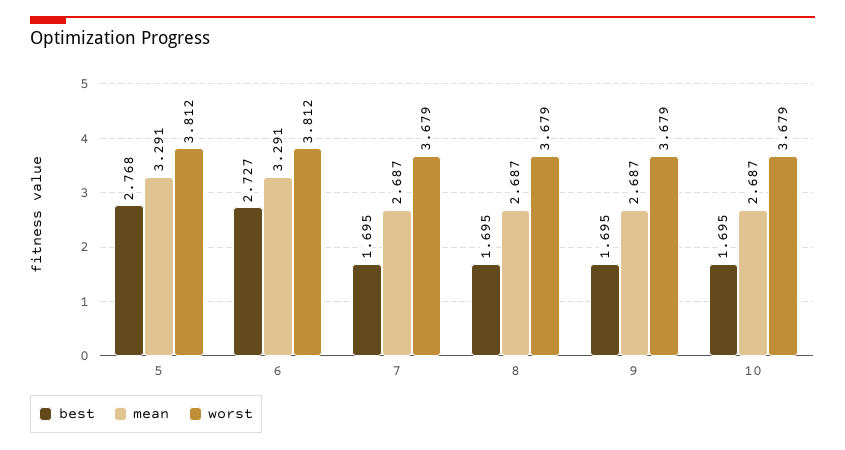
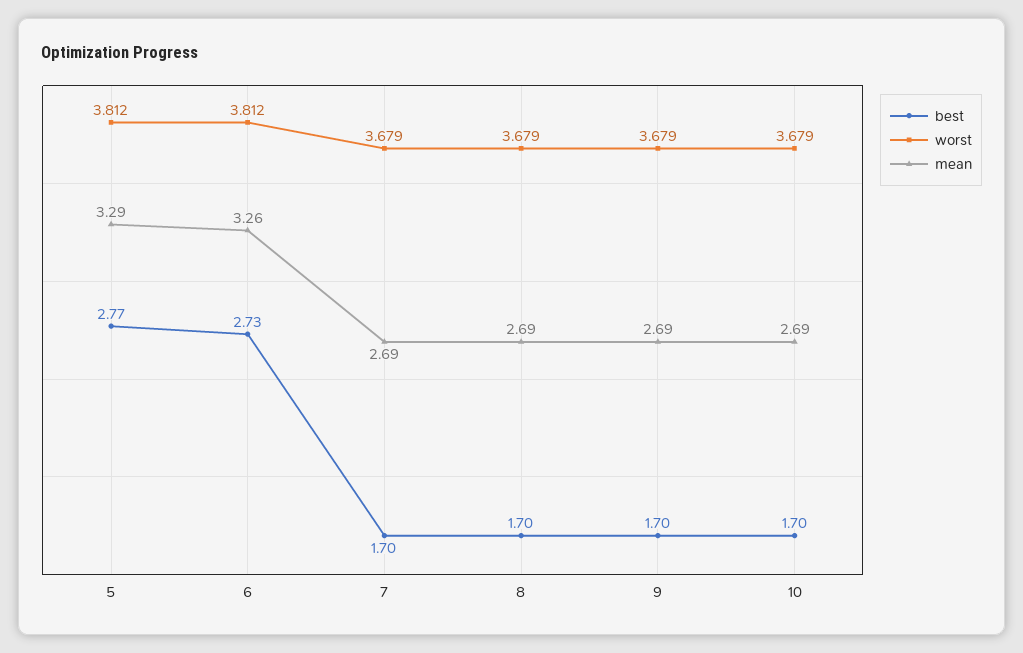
mean, 6: 3.291 -> 3.26

